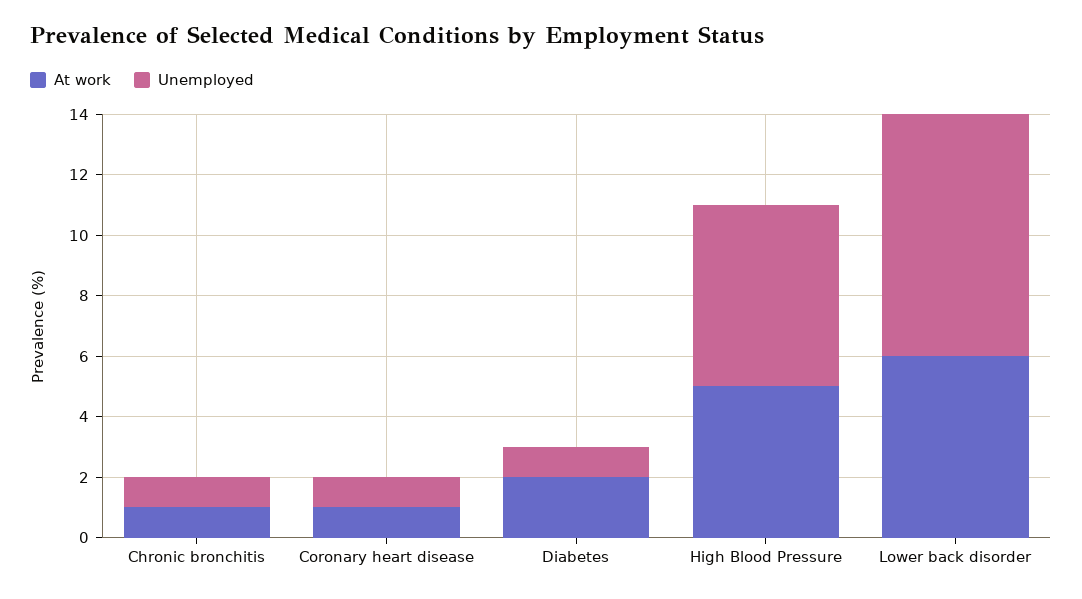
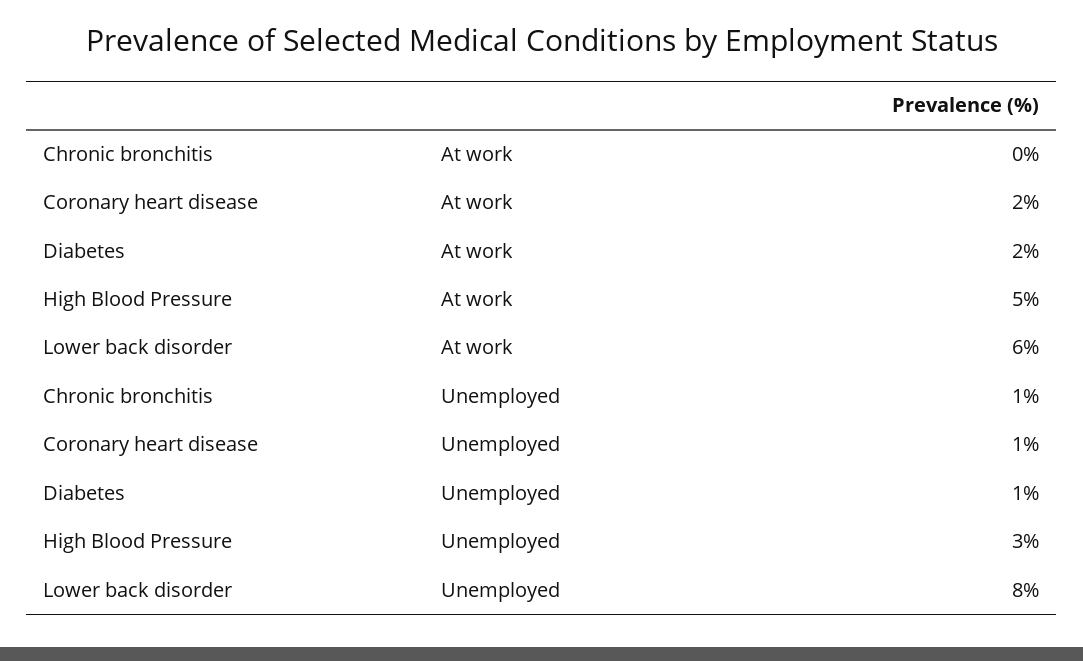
At work, Chronic bronchitis: 1 -> 0
At work, Coronary heart disease: 1 -> 2
Unemployed, High Blood Pressure: 6 -> 3

